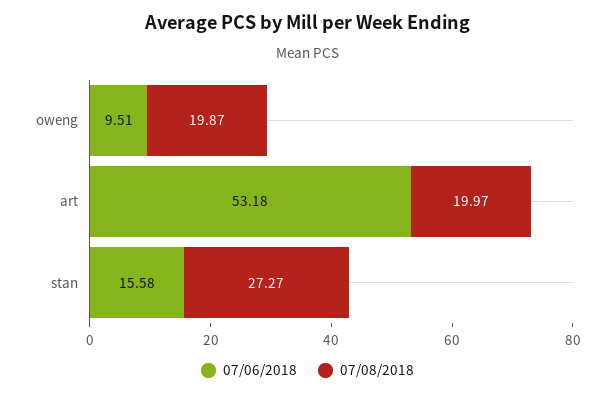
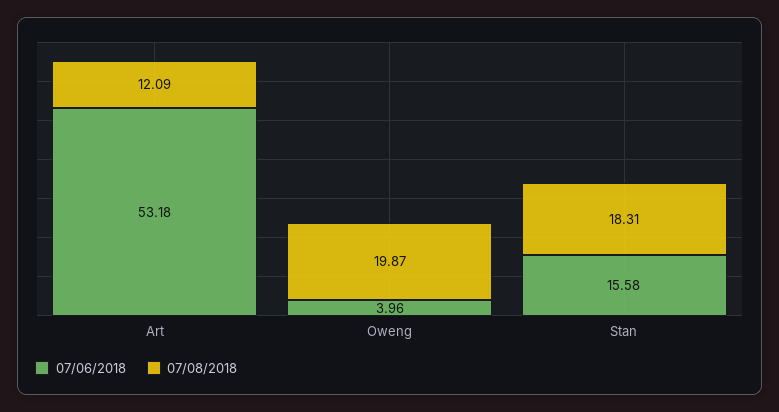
07/06/2018, oweng: 9.51 -> 3.96
07/08/2018, art: 19.97 -> 12.09
07/08/2018, stan: 27.27 -> 18.31

